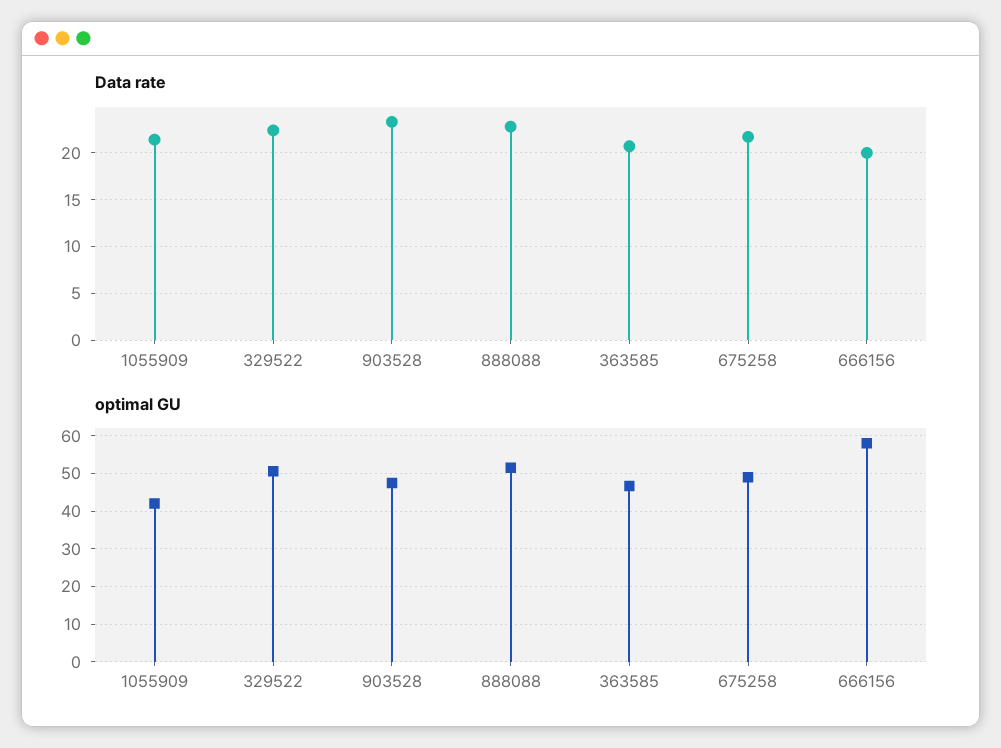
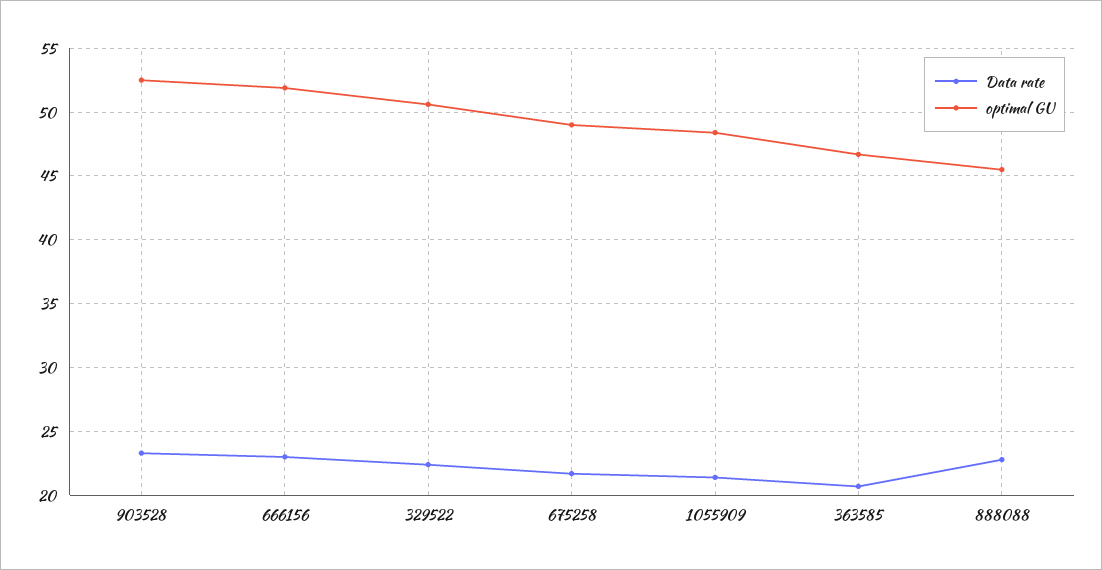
Data rate, 666156: 20 -> 23
optimal GU, 1055909: 42 -> 48.5
optimal GU, 903528: 48 -> 52.5
optimal GU, 888088: 52 -> 45.5
optimal GU, 666156: 58 -> 52

